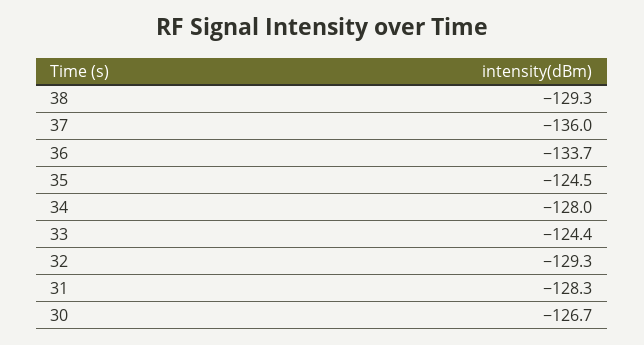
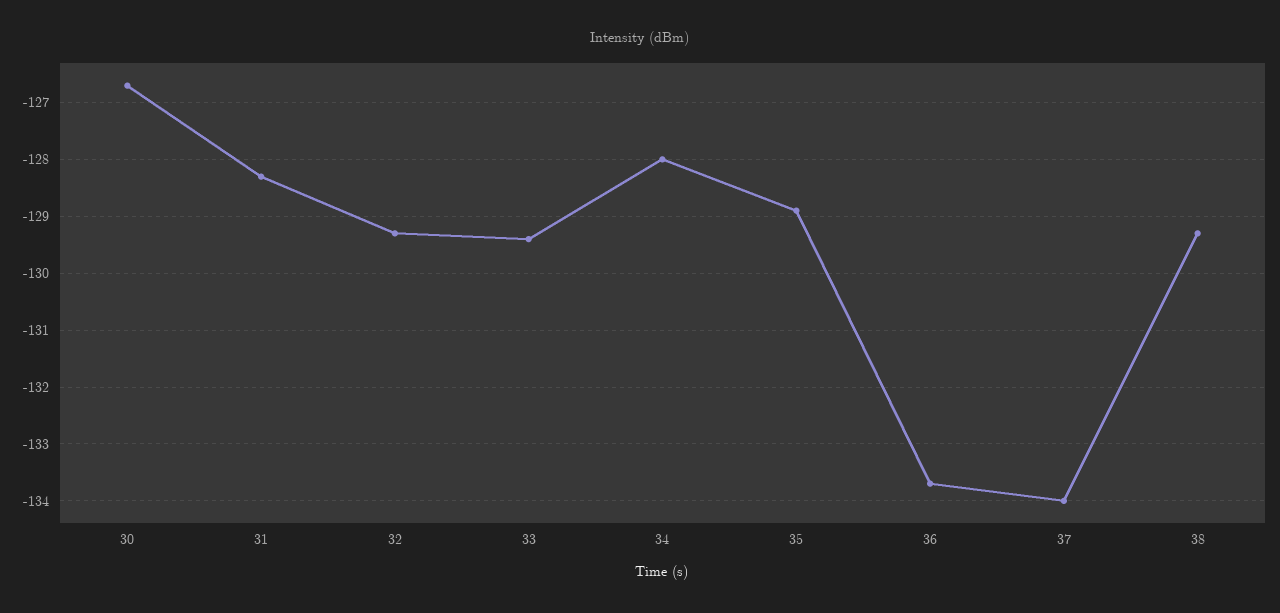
37: -136 -> -134
35: -124.5 -> -129
33: -124.4 -> -129.5

